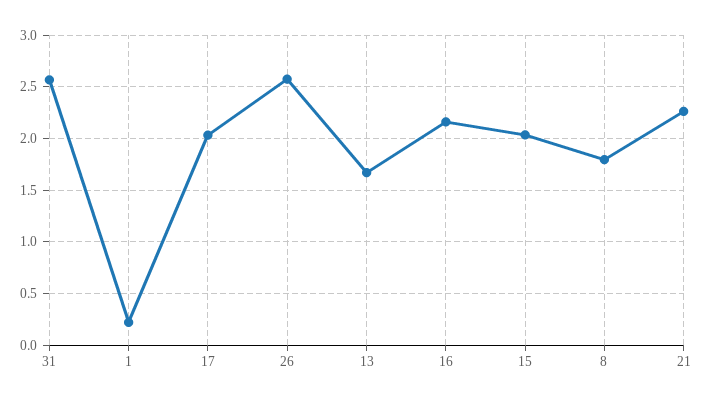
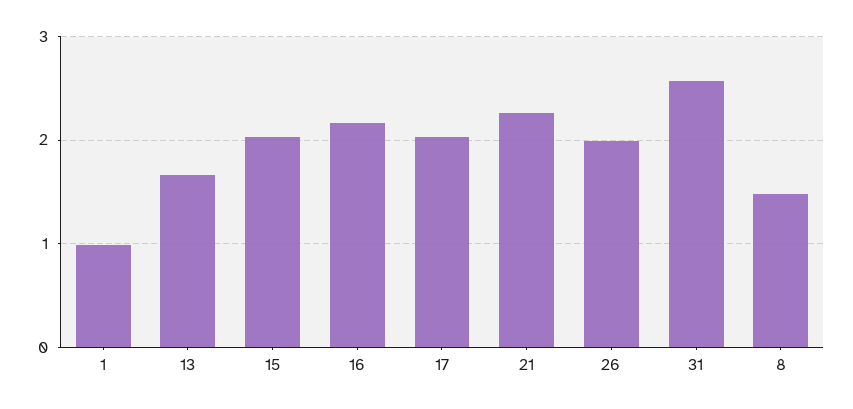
1: 0.2 -> 1
26: 2.6 -> 2
8: 1.8 -> 1.5

